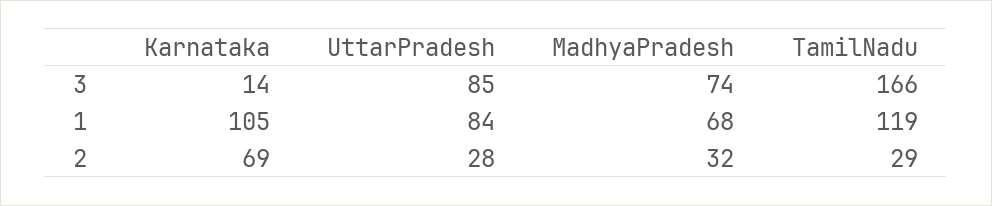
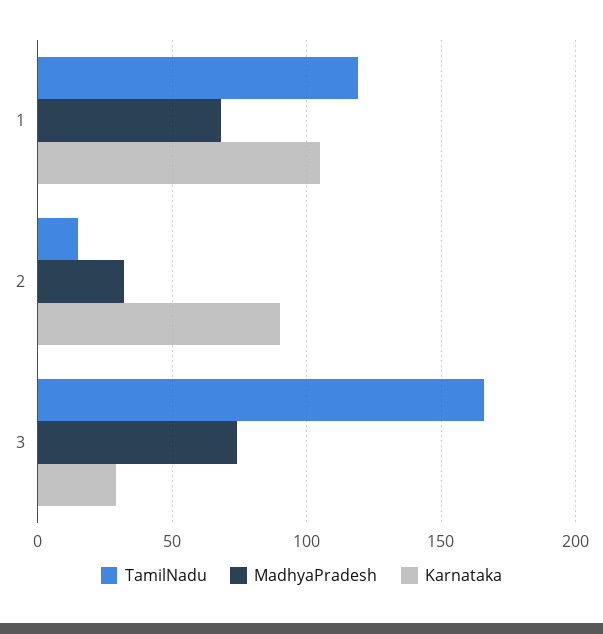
Karnataka, 3: 14 -> 30
UttarPradesh, 3: 85 -> none
UttarPradesh, 1: 84 -> none
Karnataka, 2: 69 -> 90
UttarPradesh, 2: 28 -> none
TamilNadu, 2: 29 -> 15

